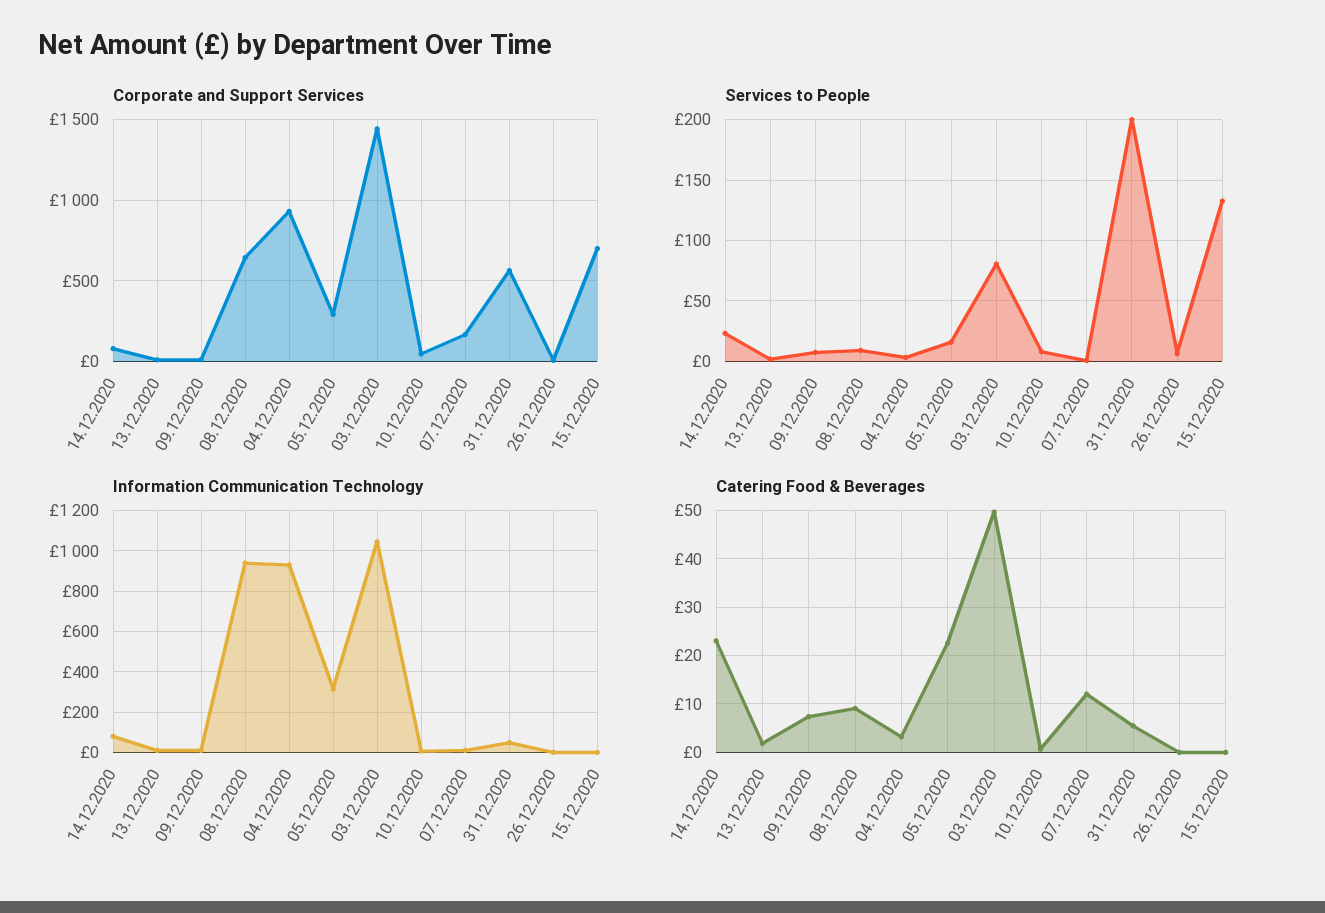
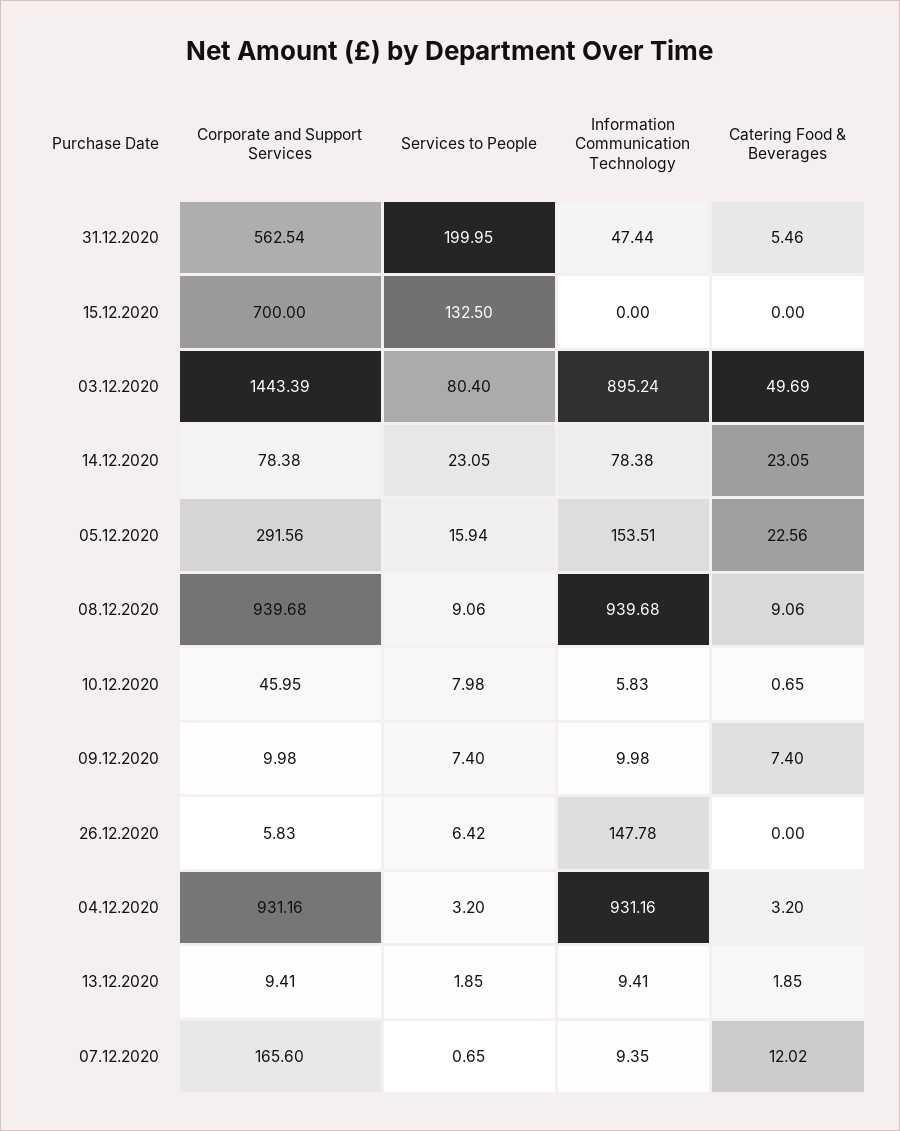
Corporate and Support Services, 08.12.2020: 650 -> 939.68
Information Communication Technology, 05.12.2020: 300 -> 153.51
Information Communication Technology, 03.12.2020: 1050 -> 895.24
Information Communication Technology, 26.12.2020: 0 -> 147.78

